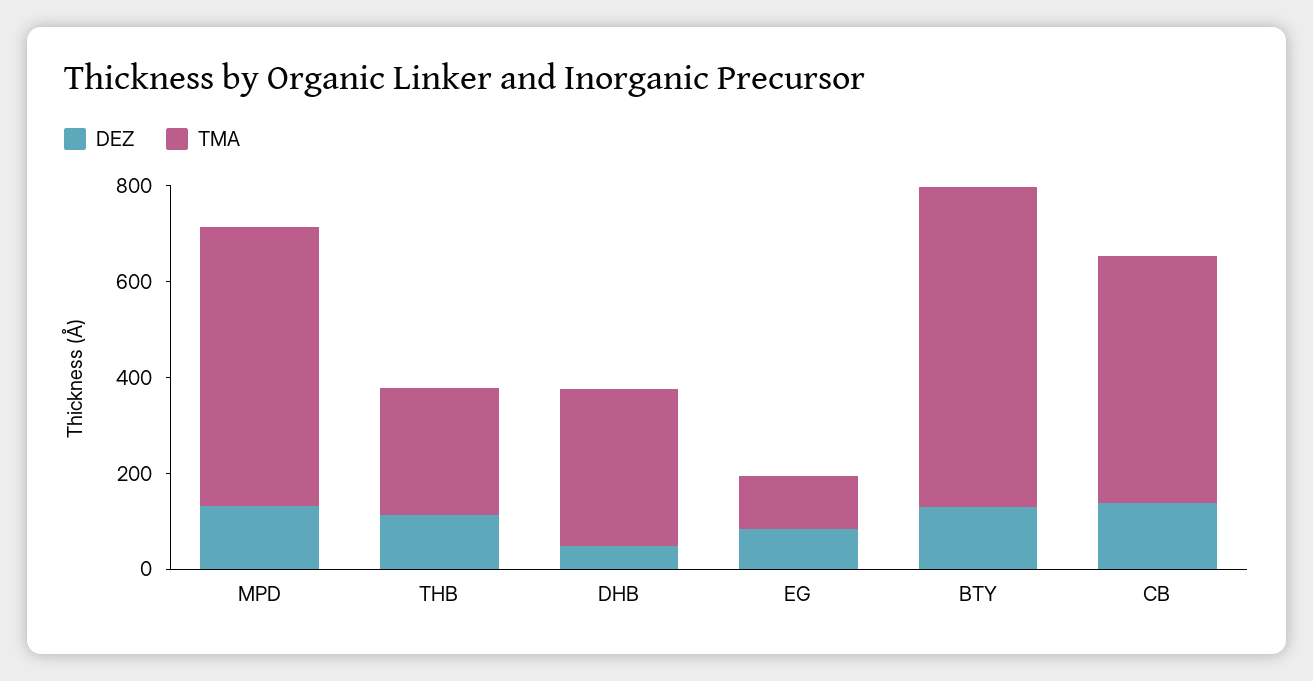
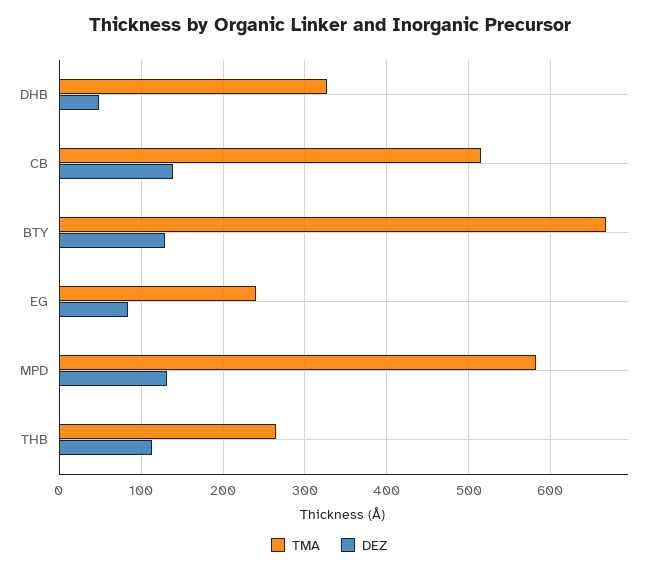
TMA, EG: 100 -> 240

